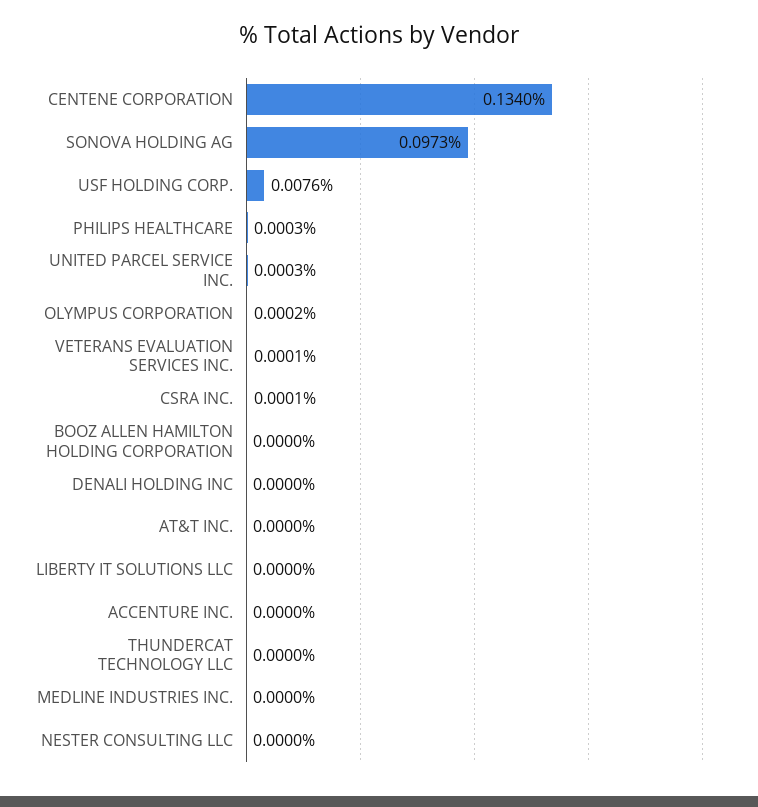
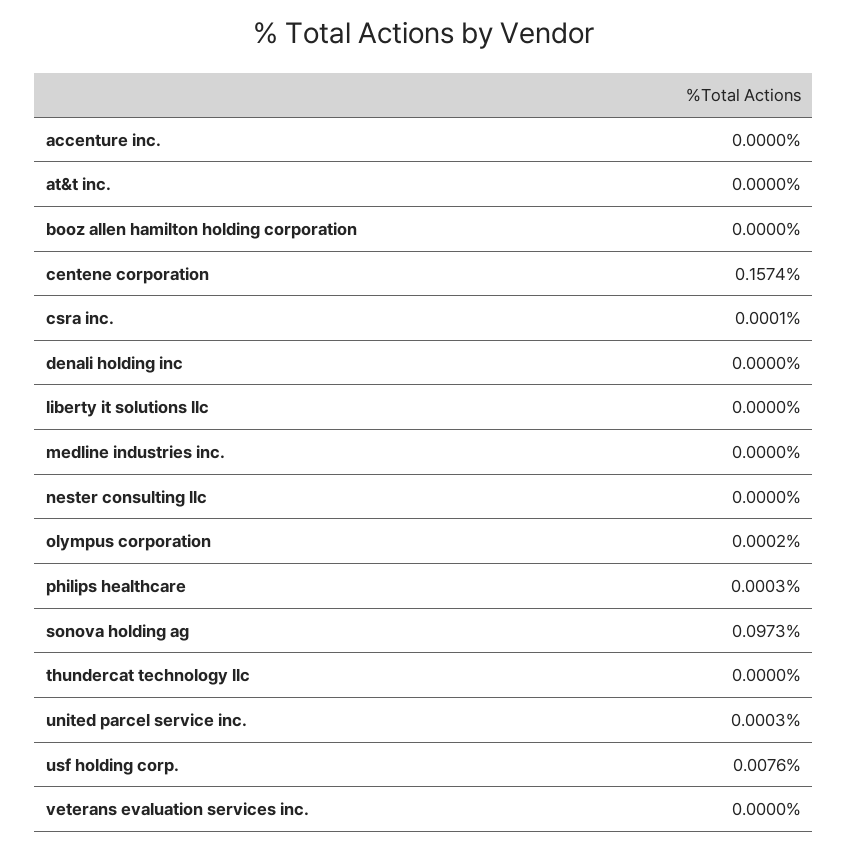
CENTENE CORPORATION: 0.134 -> 0.1574
VETERANS EVALUATION SERVICES INC.: 0.0001 -> 0

